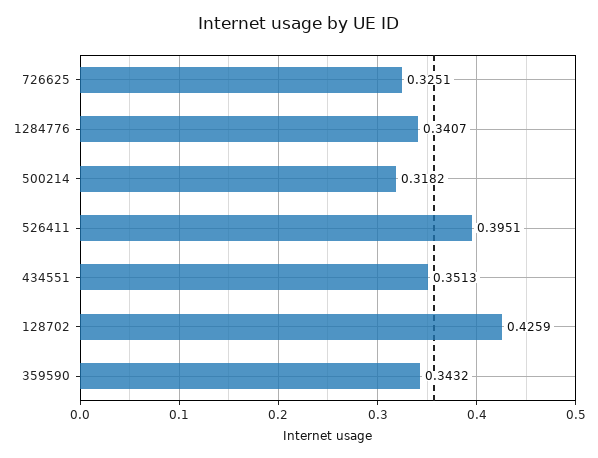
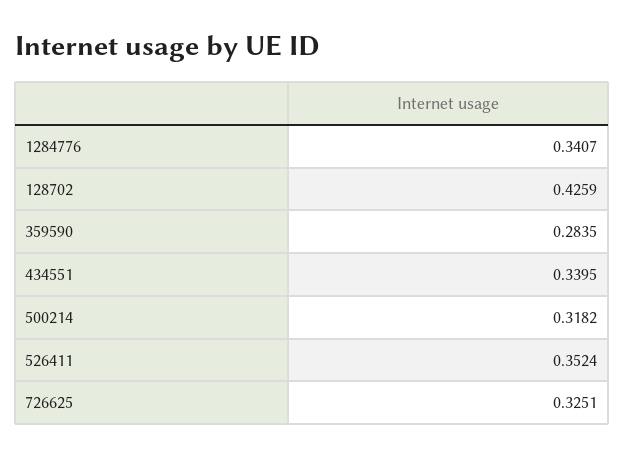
526411: 0.3951 -> 0.3524
434551: 0.3513 -> 0.3395
359590: 0.3432 -> 0.2835

